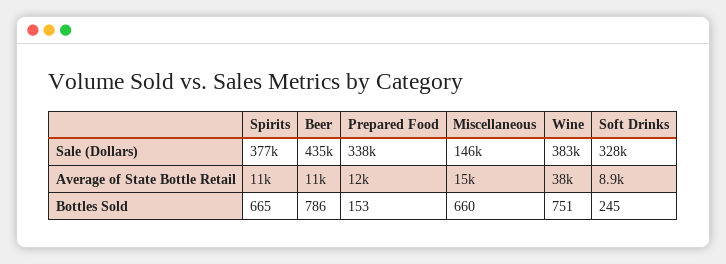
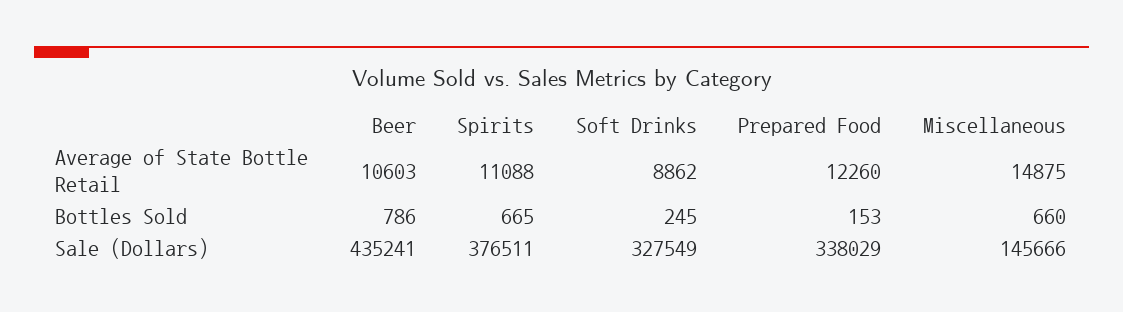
Wine, Sale (Dollars): 383000 -> none
Wine, Average of State Bottle Retail: 38000 -> none
Wine, Bottles Sold: 751 -> none

